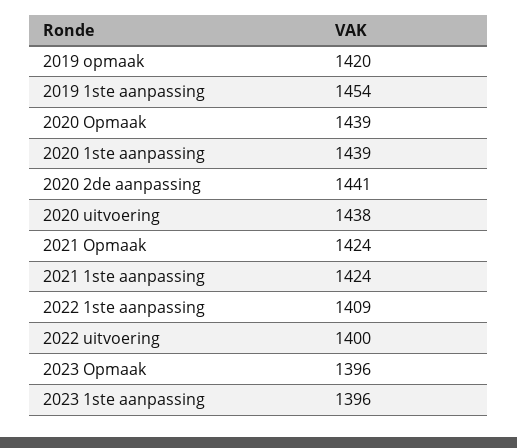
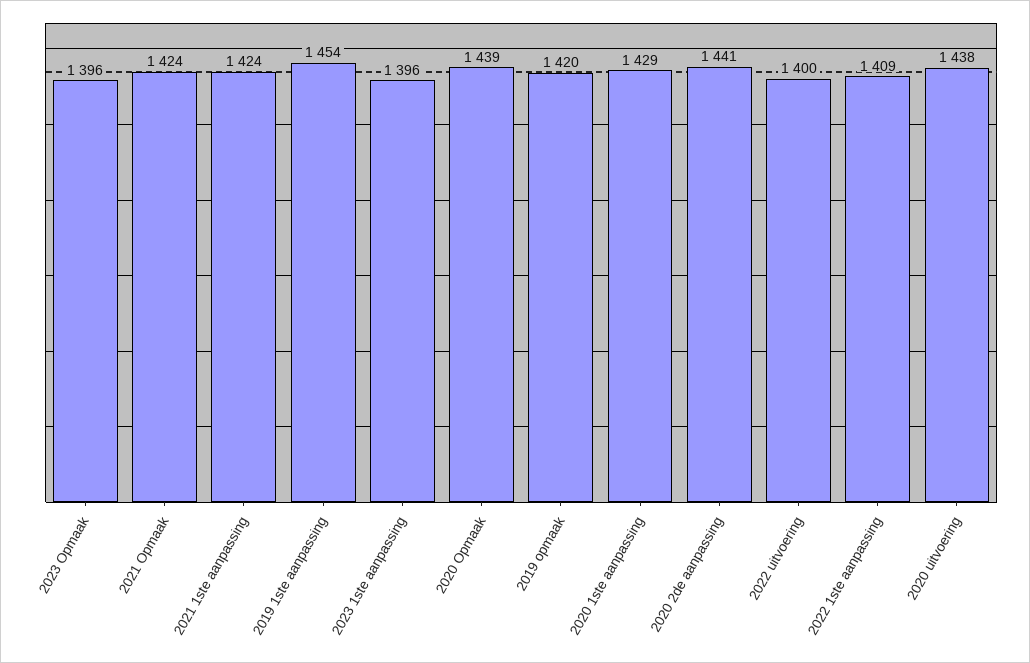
2020 1ste aanpassing: 1439 -> 1429

